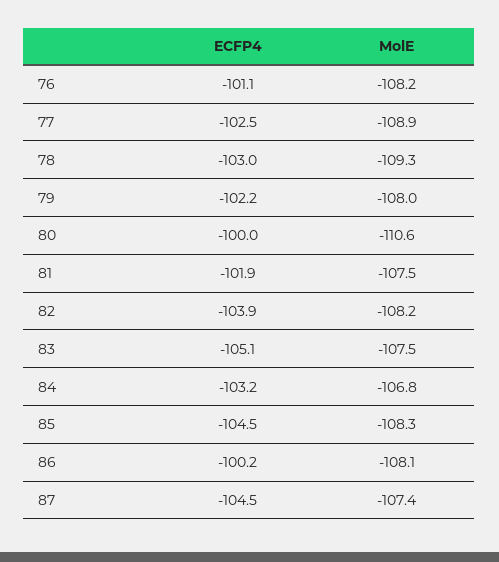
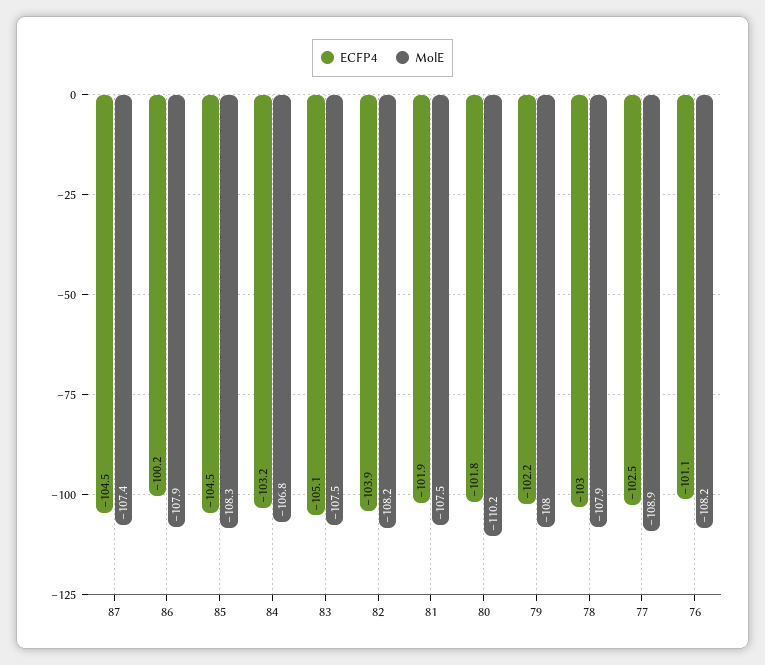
MolE, 78: -109.3 -> -107.9
ECFP4, 80: -100 -> -101.8
MolE, 80: -110.6 -> -110.2
MolE, 86: -108.1 -> -107.9

